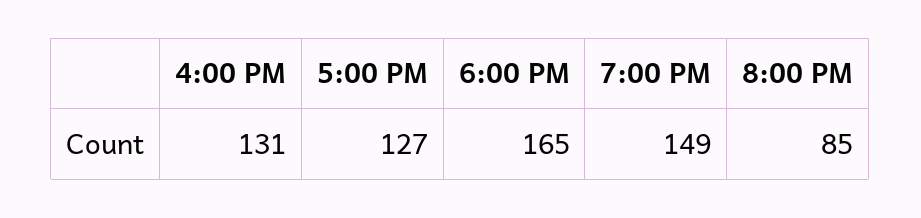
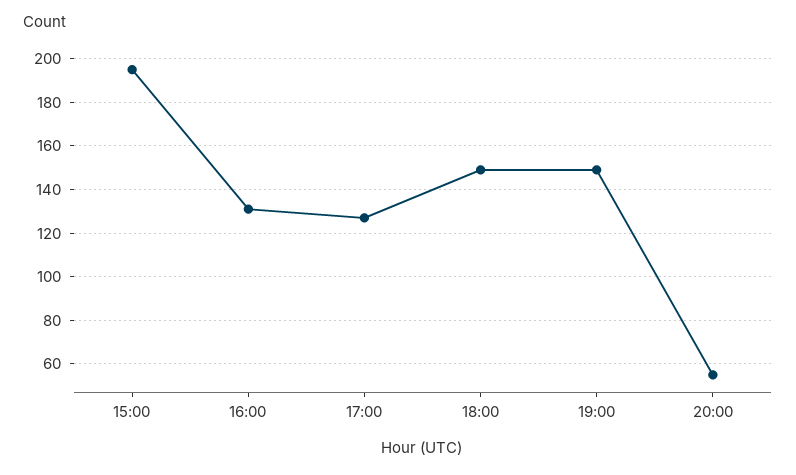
6:00 PM: 165 -> 150
8:00 PM: 85 -> 55
15:00: none -> 195

